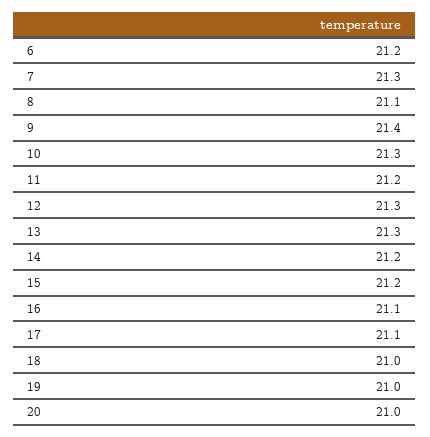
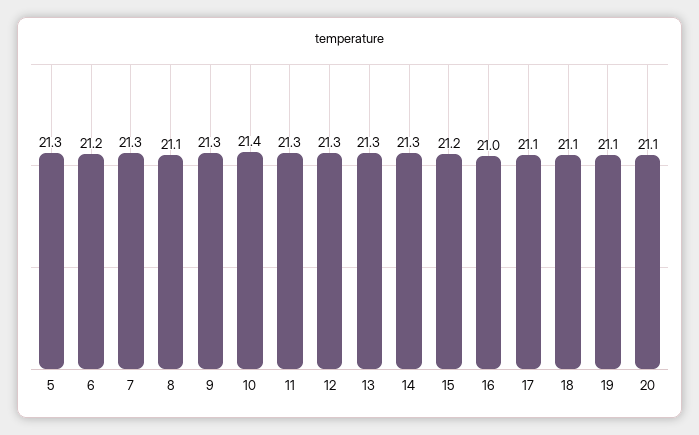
9: 21.4 -> 21.3
10: 21.3 -> 21.4
11: 21.2 -> 21.3
14: 21.2 -> 21.3
16: 21.1 -> 21
18: 21 -> 21.1
19: 21 -> 21.1
20: 21 -> 21.1
5: none -> 21.3

